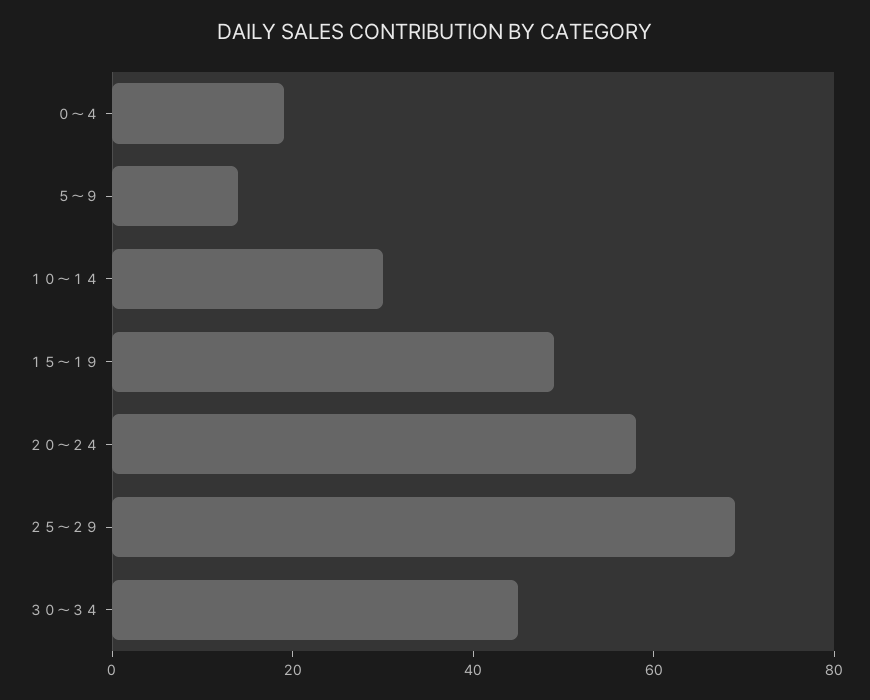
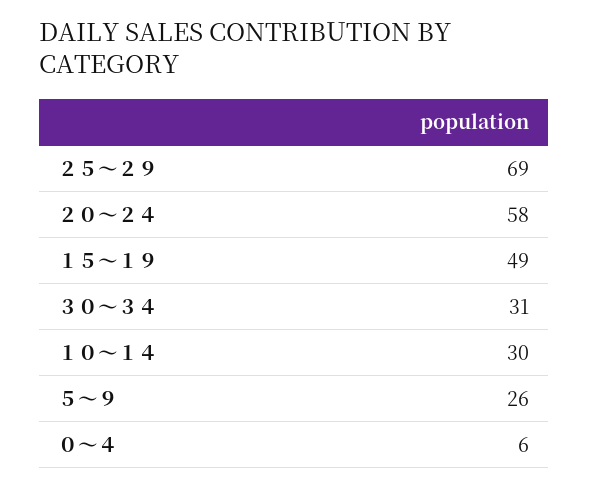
０～４: 20 -> 6
５～９: 15 -> 26
３０～３４: 45 -> 31

